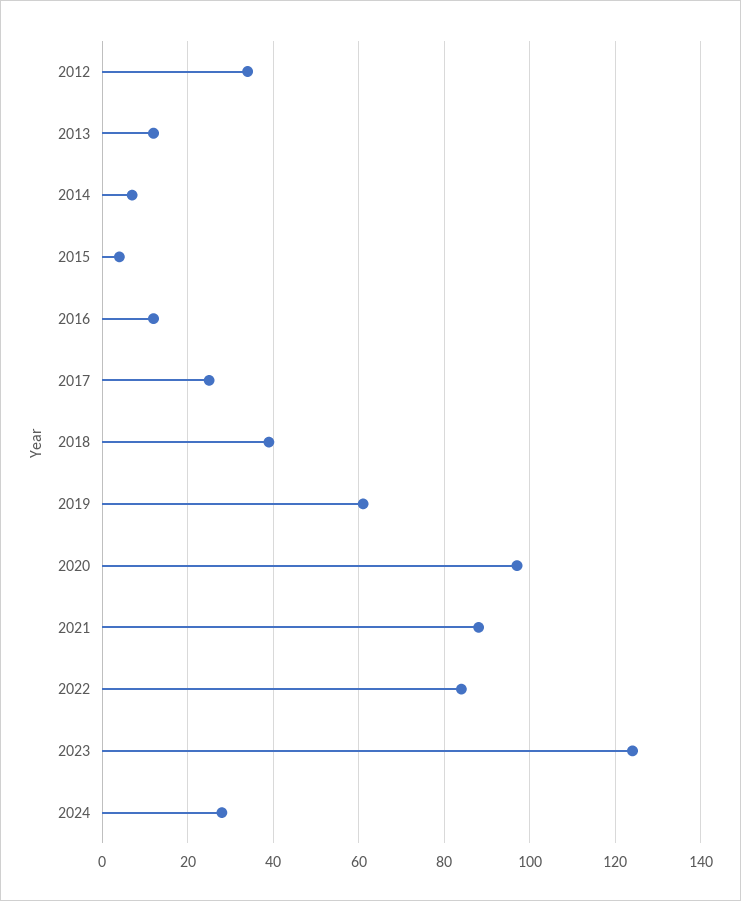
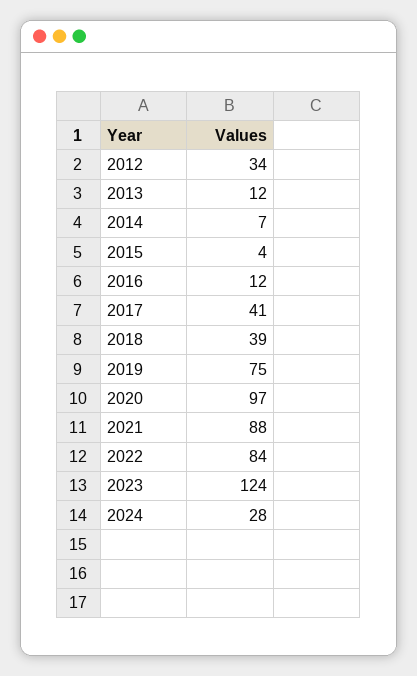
2017: 25 -> 41
2019: 60 -> 75

